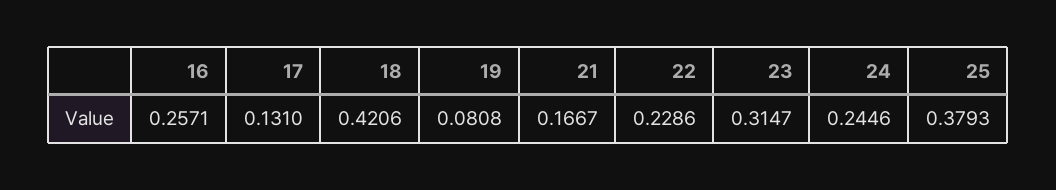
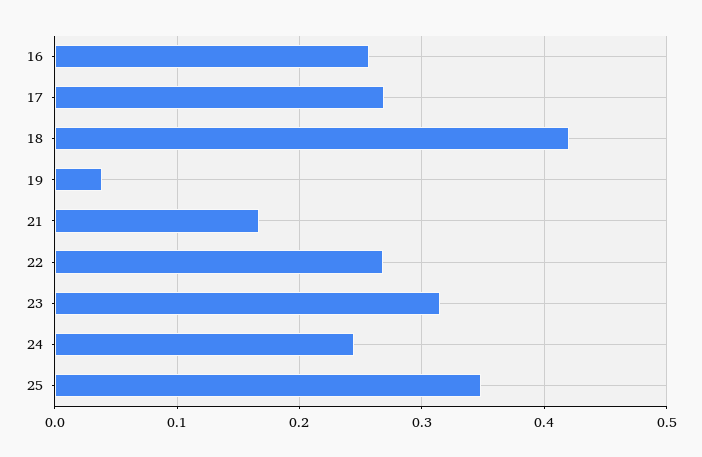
17: 0.131 -> 0.27
19: 0.0808 -> 0.04
22: 0.2286 -> 0.27
25: 0.3793 -> 0.35

